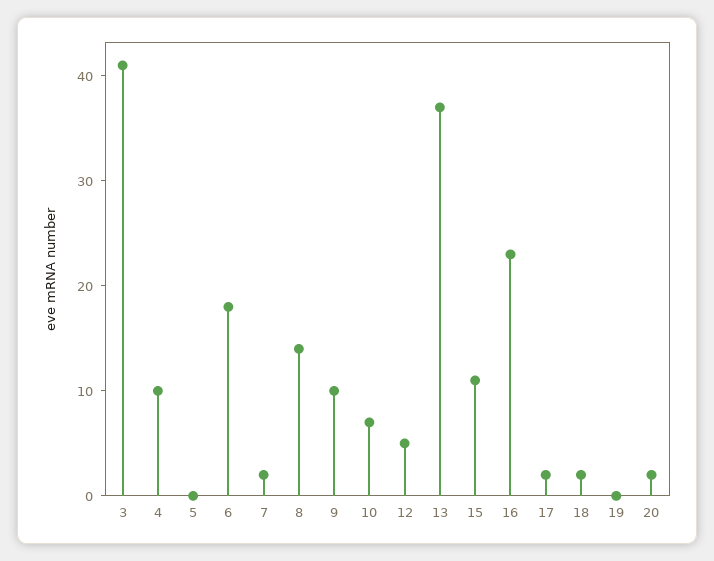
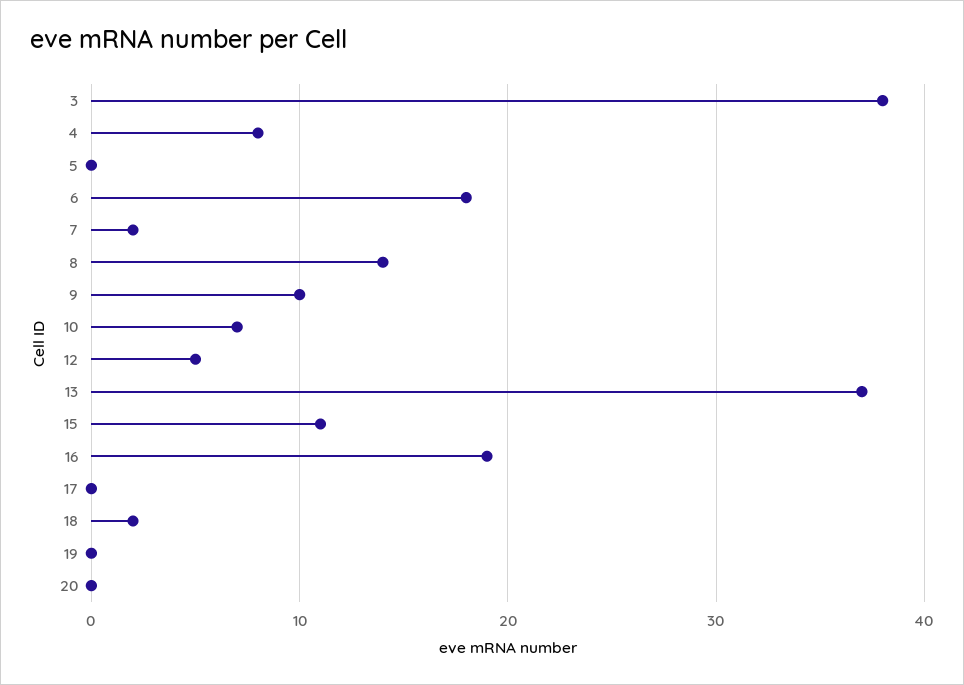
3: 41 -> 38
4: 10 -> 8
16: 23 -> 19
17: 2 -> 0
20: 2 -> 0

